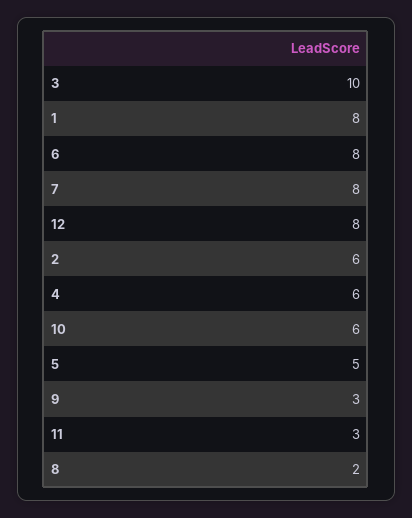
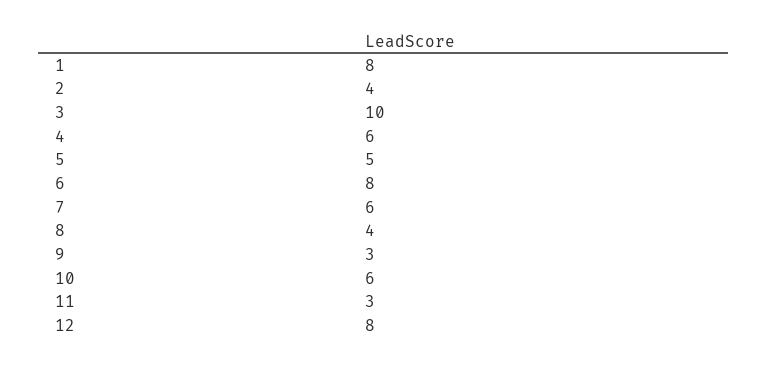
7: 8 -> 6
2: 6 -> 4
8: 2 -> 4

